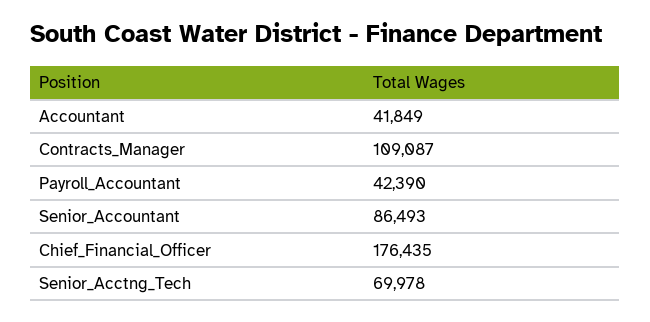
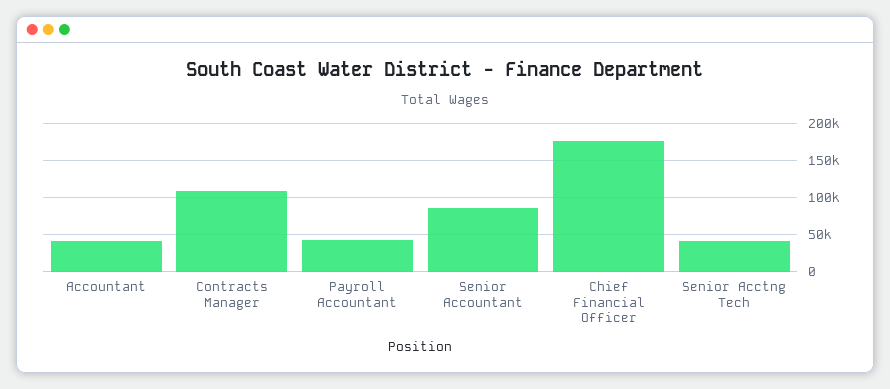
Senior_Acctng_Tech: 69978 -> 40000

